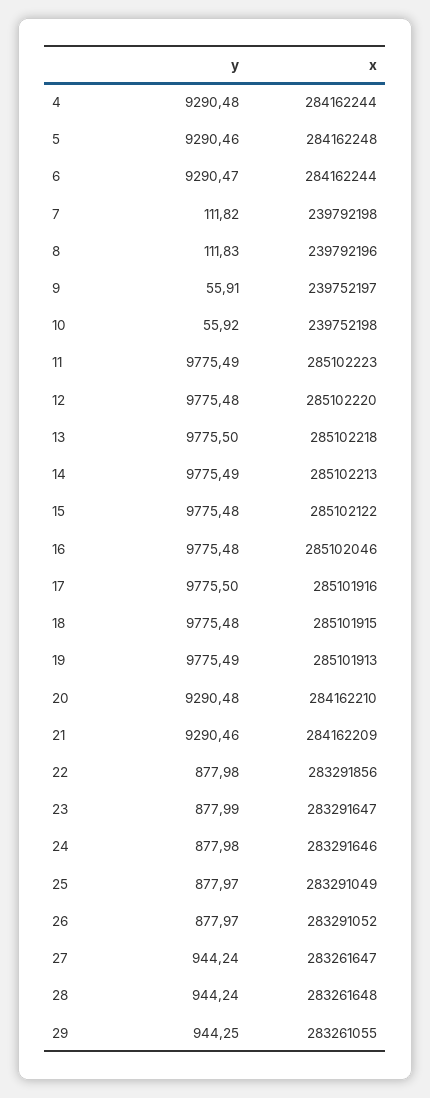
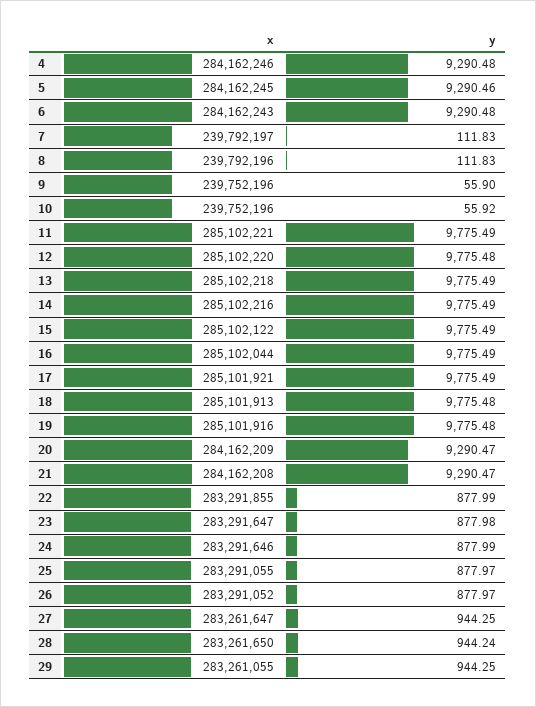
x, 4: 284162244 -> 284162246
x, 5: 284162248 -> 284162245
y, 6: 9290.47 -> 9290.48
x, 6: 284162244 -> 284162243
y, 7: 111.82 -> 111.83
x, 7: 239792198 -> 239792197
y, 9: 55.91 -> 55.9
x, 9: 239752197 -> 239752196
x, 10: 239752198 -> 239752196
x, 11: 285102223 -> 285102221
y, 13: 9775.5 -> 9775.49
x, 14: 285102213 -> 285102216
y, 15: 9775.48 -> 9775.49
y, 16: 9775.48 -> 9775.49
x, 16: 285102046 -> 285102044
y, 17: 9775.5 -> 9775.49
x, 17: 285101916 -> 285101921
x, 18: 285101915 -> 285101913
y, 19: 9775.49 -> 9775.48
x, 19: 285101913 -> 285101916
y, 20: 9290.48 -> 9290.47
x, 20: 284162210 -> 284162209
y, 21: 9290.46 -> 9290.47
x, 21: 284162209 -> 284162208
y, 22: 877.98 -> 877.99
x, 22: 283291856 -> 283291855
y, 23: 877.99 -> 877.98
y, 24: 877.98 -> 877.99
x, 25: 283291049 -> 283291055
y, 27: 944.24 -> 944.25
x, 28: 283261648 -> 283261650

